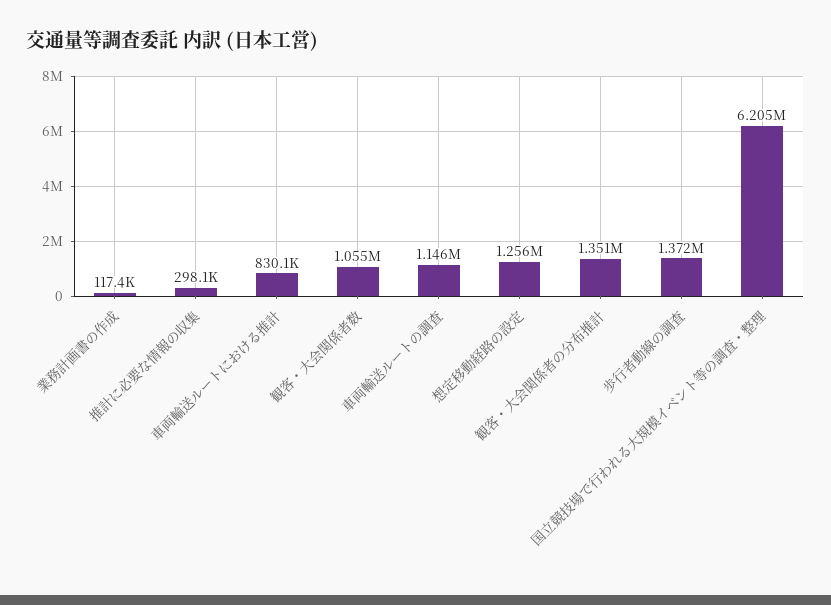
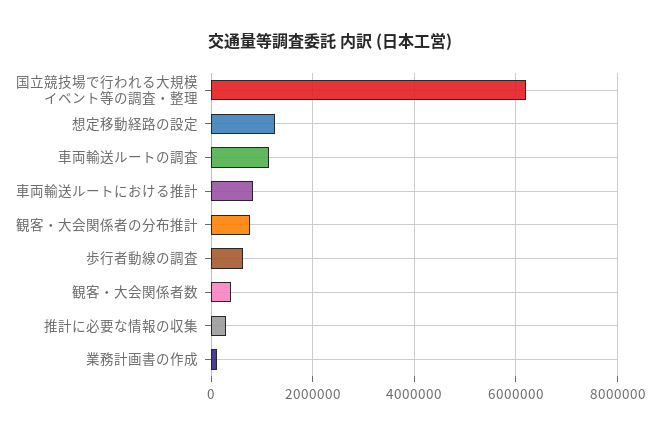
観客・大会関係者数: 1055000 -> 400000
観客・大会関係者の分布推計: 1351000 -> 800000
歩行者動線の調査: 1372000 -> 600000

